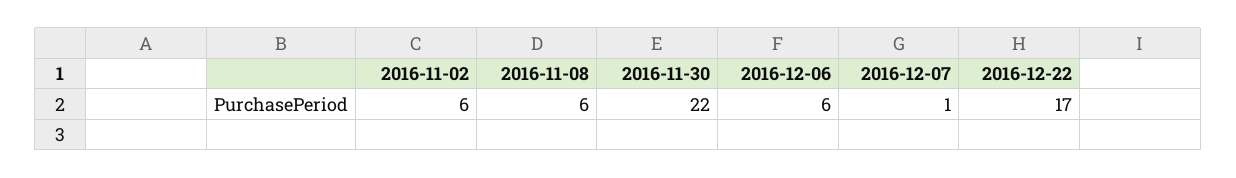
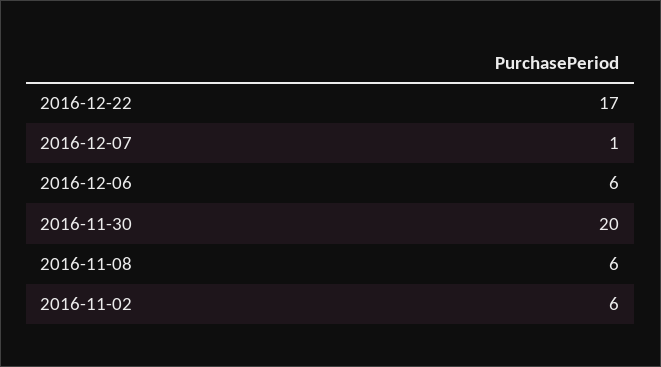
2016-11-30: 22 -> 20

